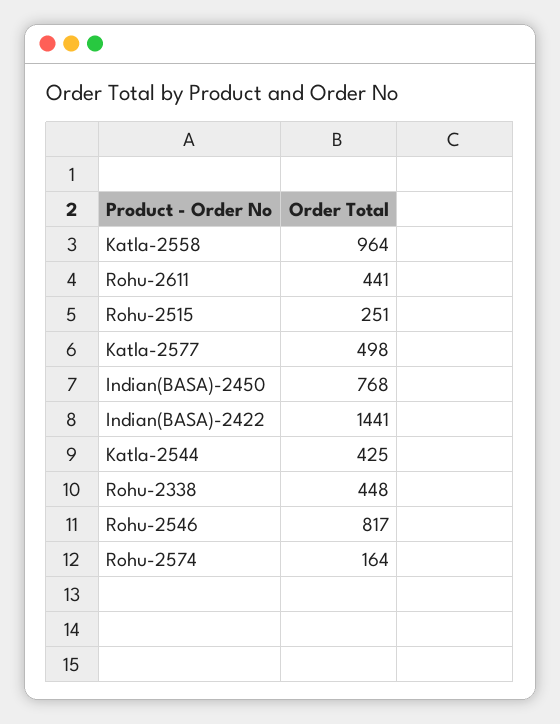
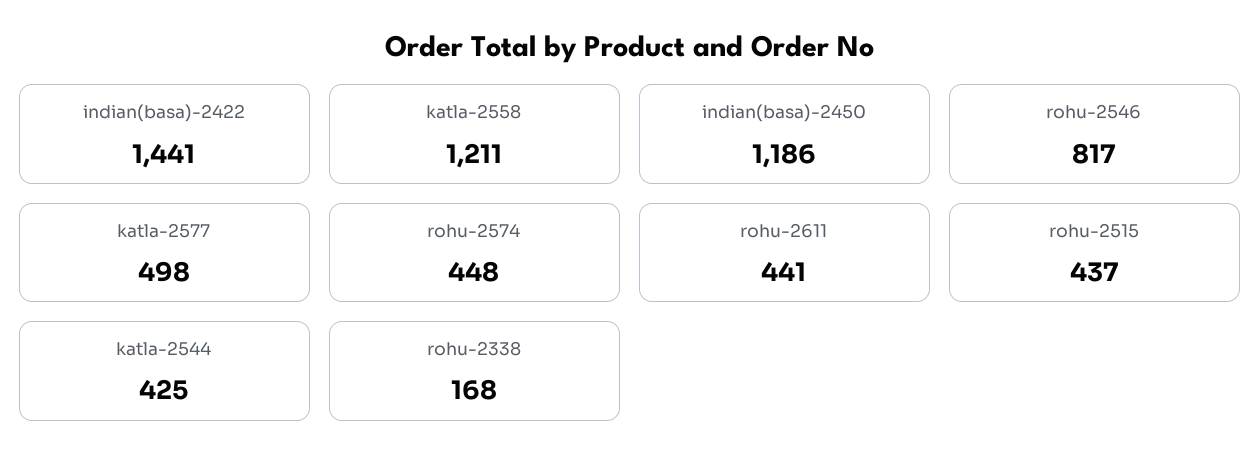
Katla-2558: 964 -> 1211
Rohu-2515: 251 -> 437
Indian(BASA)-2450: 768 -> 1186
Rohu-2338: 448 -> 168
Rohu-2574: 164 -> 448

